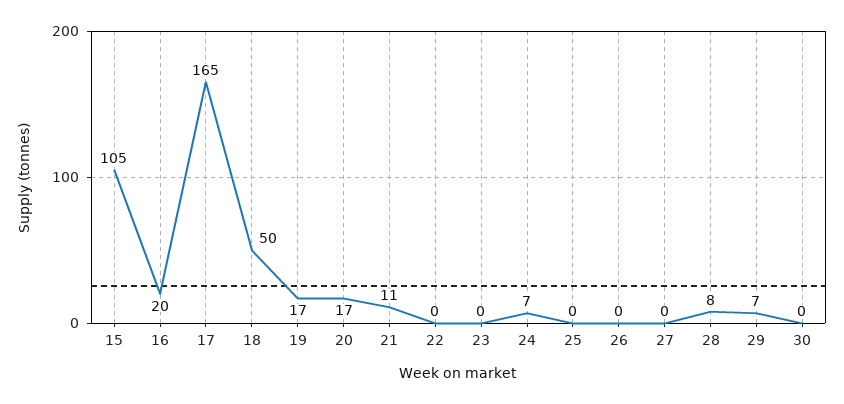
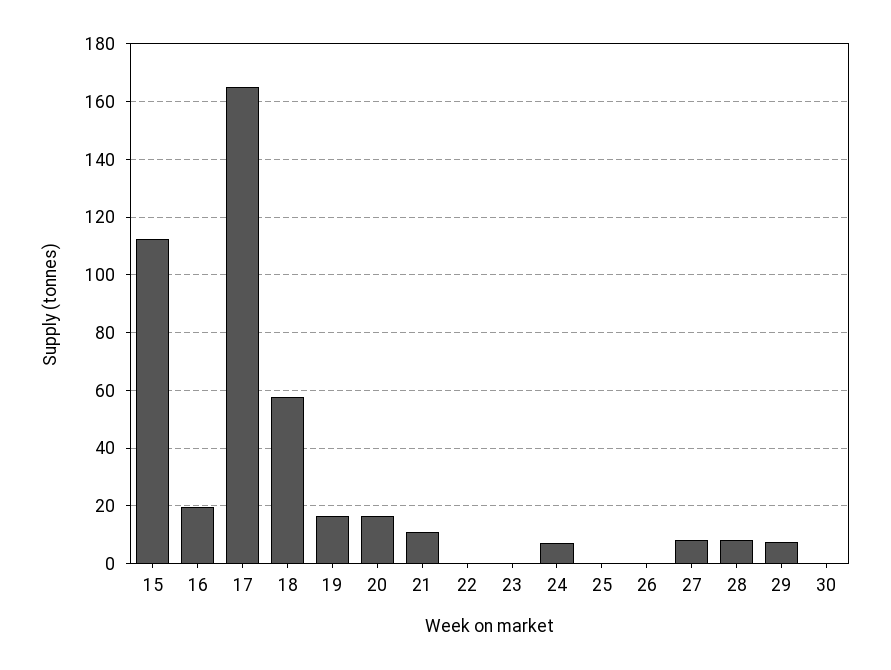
15: 105 -> 112.5
18: 50 -> 57.5
27: 0 -> 7.5

